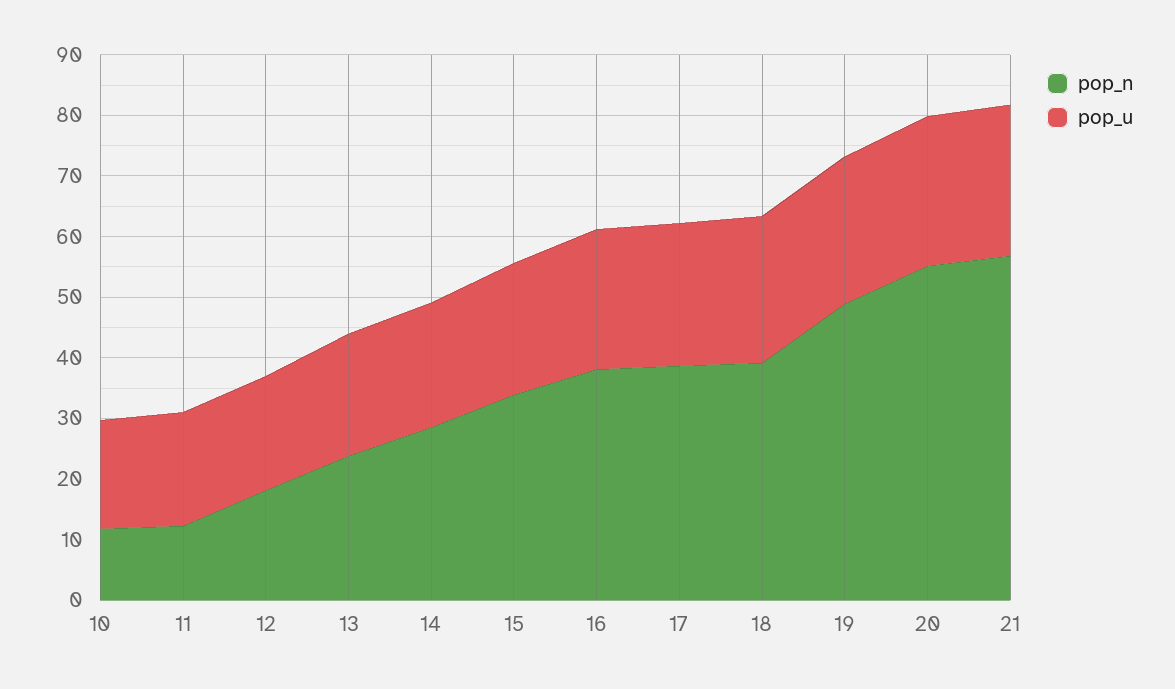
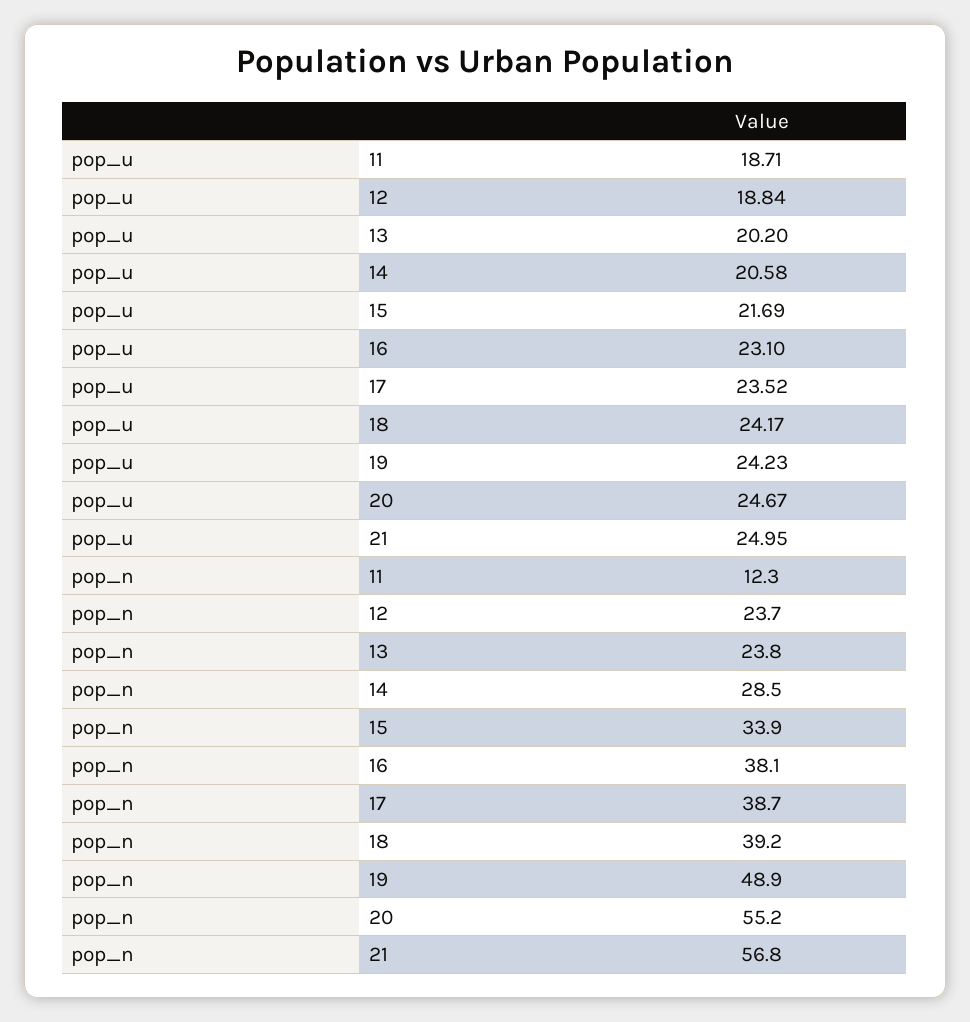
pop_n, 10: 12 -> none
pop_u, 10: 18 -> none
pop_n, 12: 18 -> 23.7

